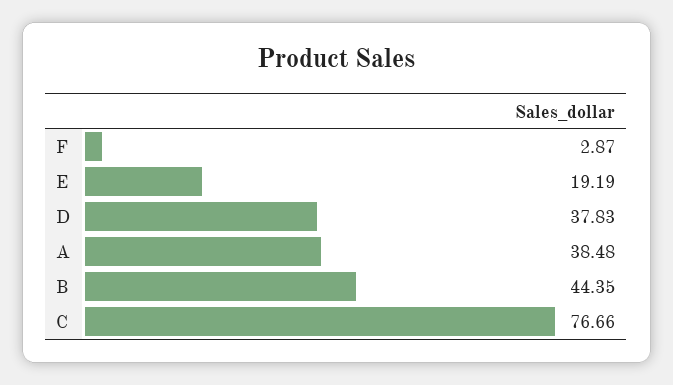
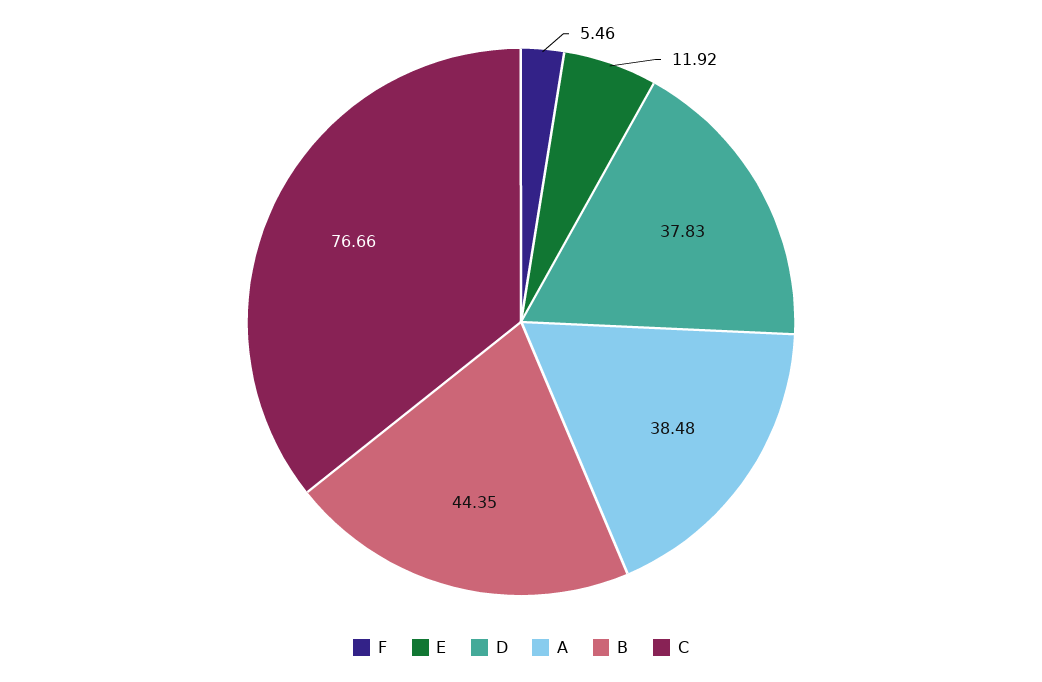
F: 2.87 -> 5.46
E: 19.19 -> 11.92

